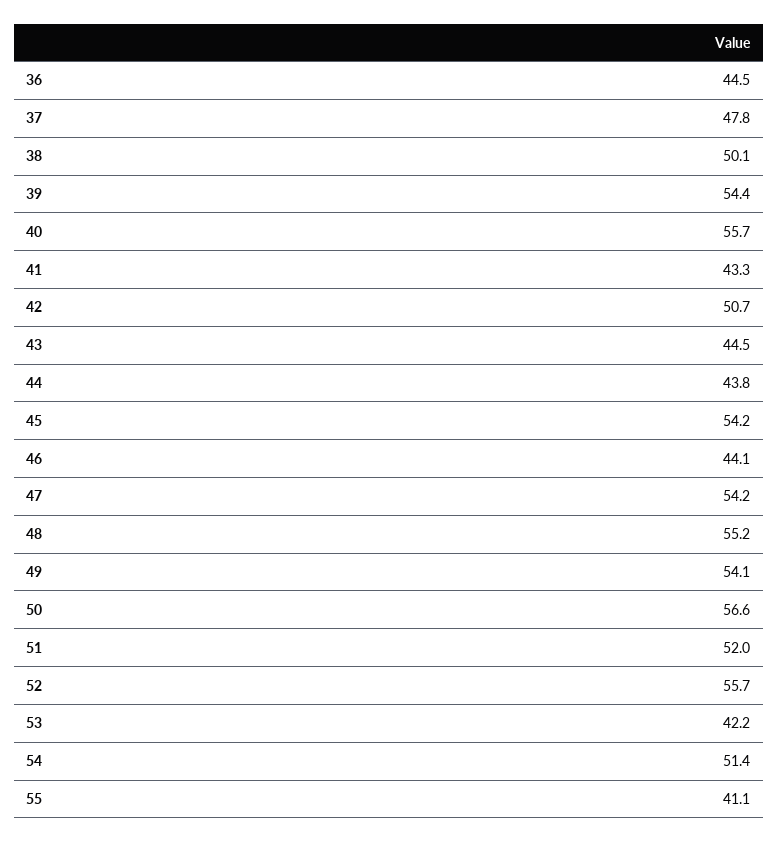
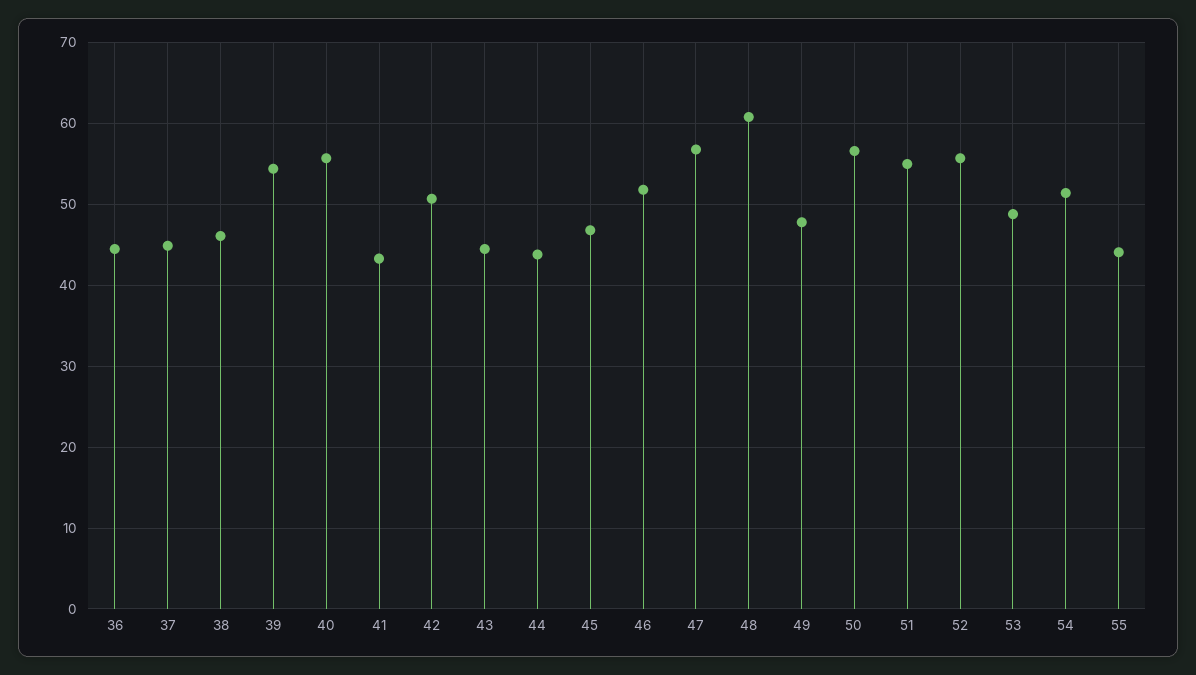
37: 47.8 -> 45
38: 50.1 -> 46
45: 54.2 -> 47
46: 44.1 -> 52
47: 54.2 -> 57
48: 55.2 -> 61
49: 54.1 -> 48
51: 52 -> 55
53: 42.2 -> 49
55: 41.1 -> 44

